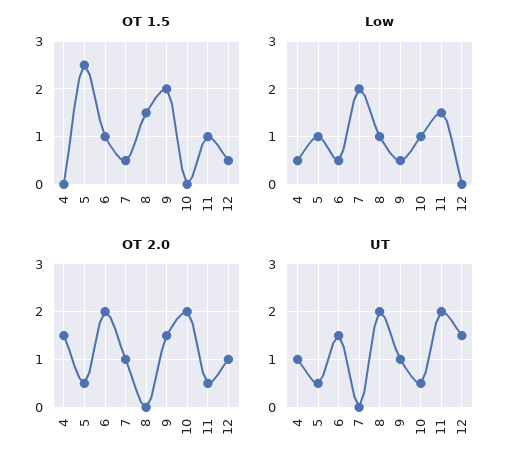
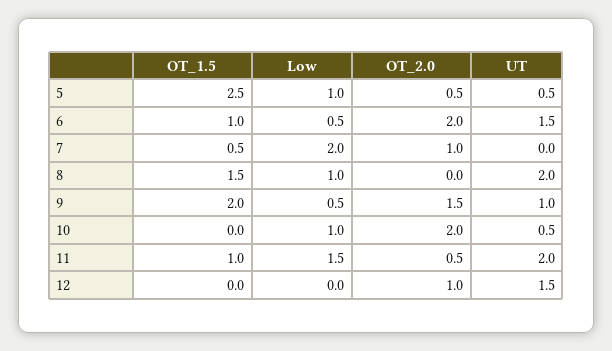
OT 1.5, 4: 0 -> none
OT 1.5, 12: 0.5 -> 0
Low, 4: 0.5 -> none
OT 2.0, 4: 1.5 -> none
UT, 4: 1 -> none

